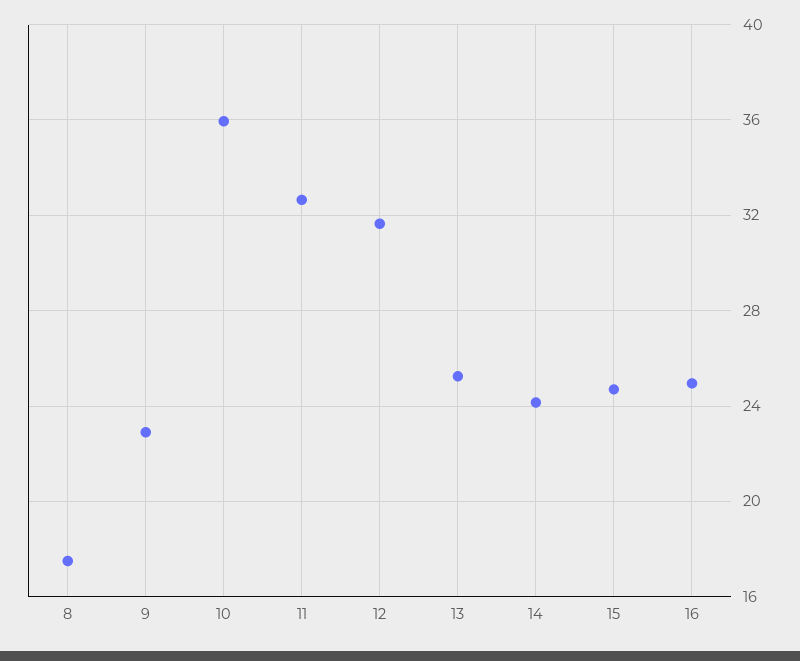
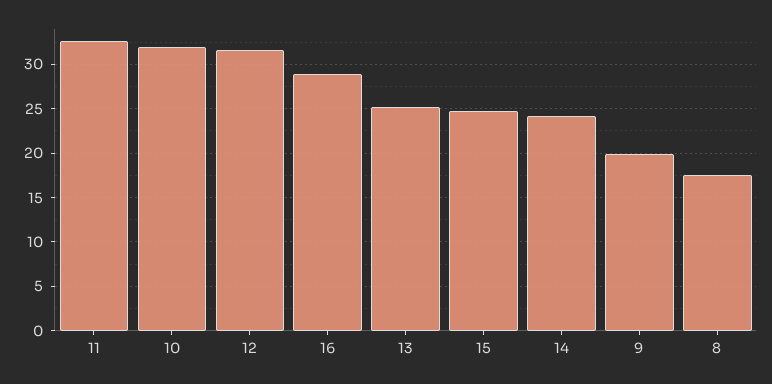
9: 23 -> 20
10: 36 -> 32
16: 25 -> 29

